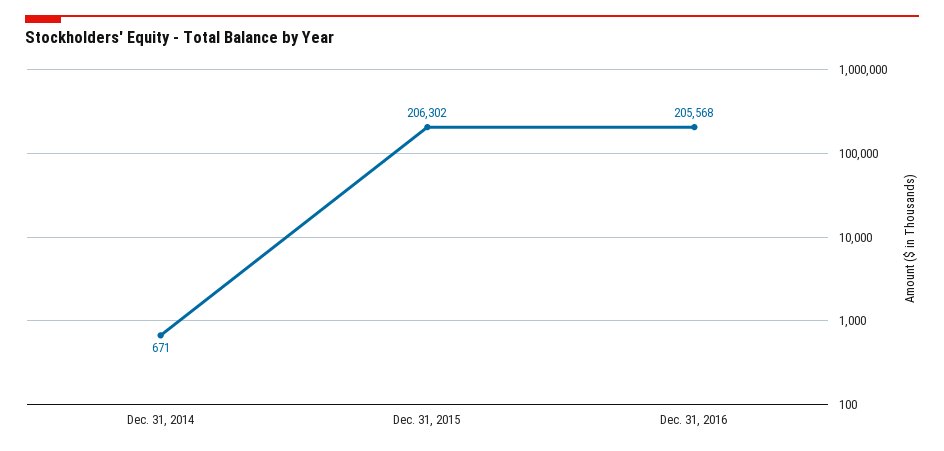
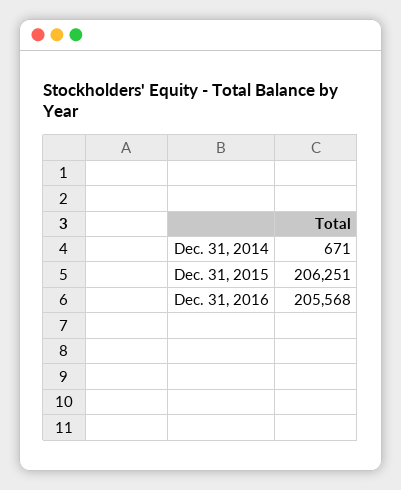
Dec. 31, 2015: 206302 -> 206251

